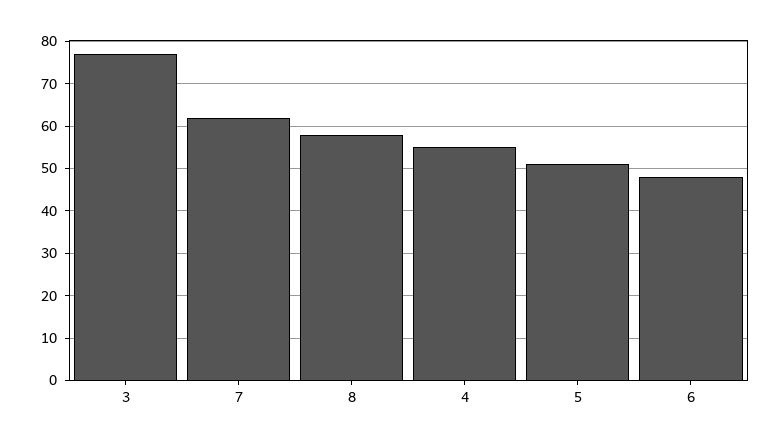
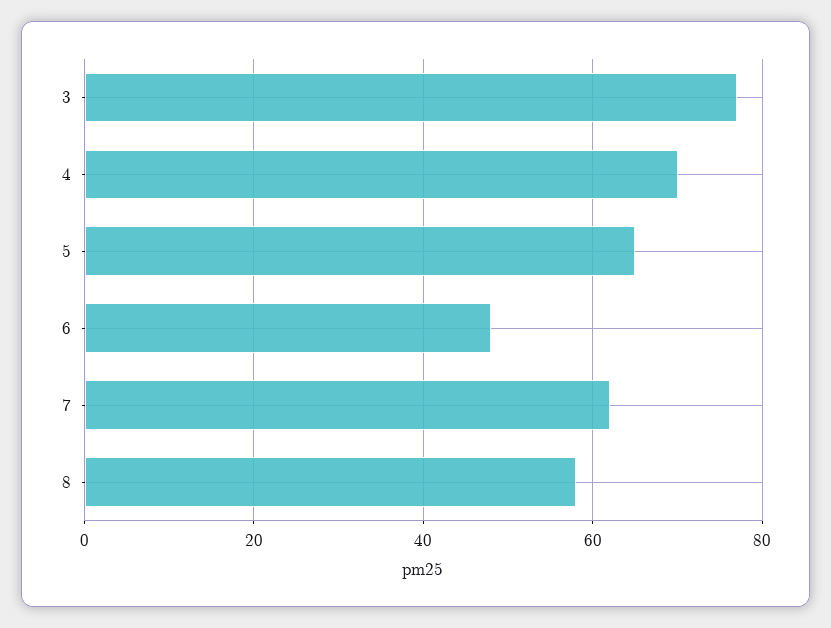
4: 55 -> 70
5: 50 -> 65

